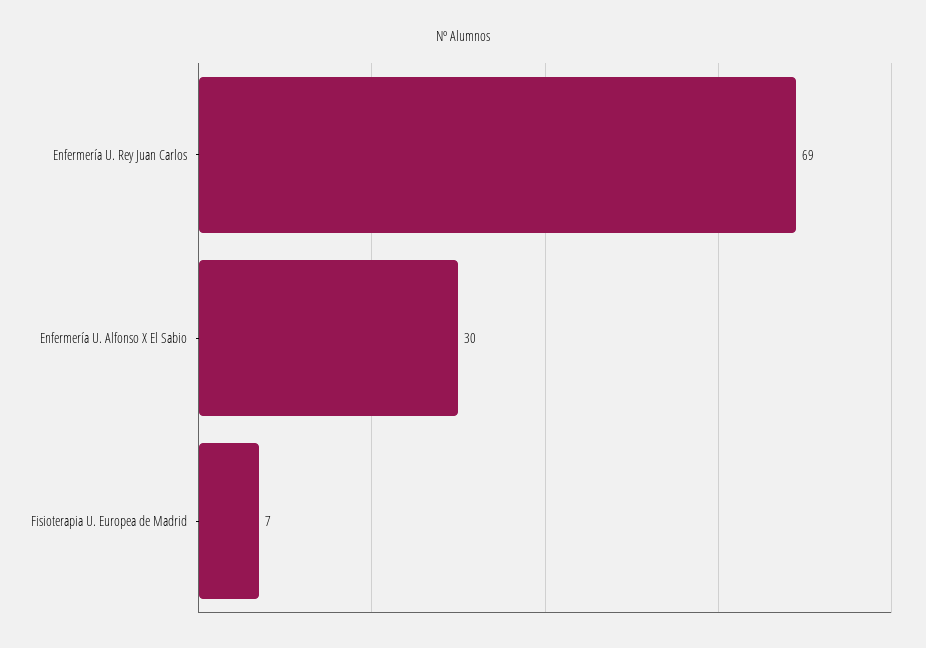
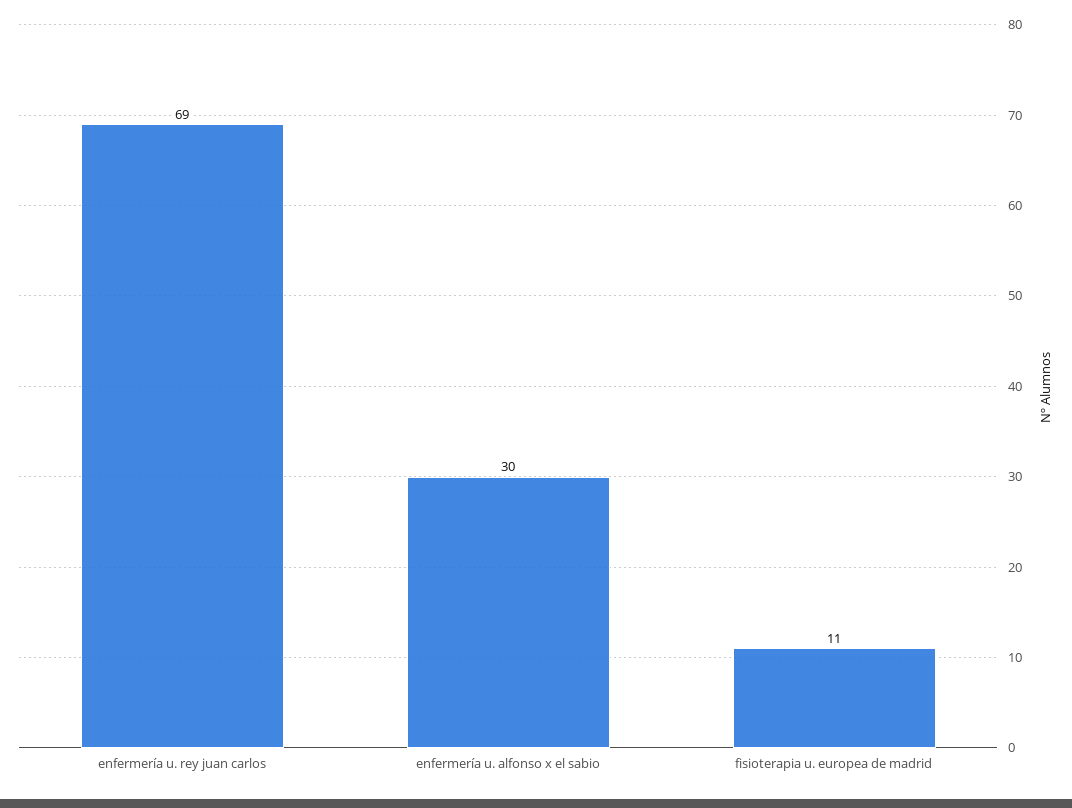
Fisioterapia U. Europea de Madrid: 7 -> 11

